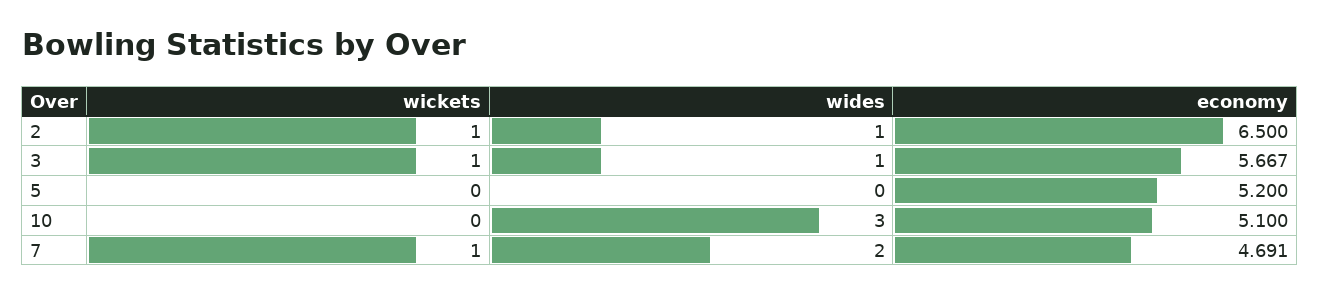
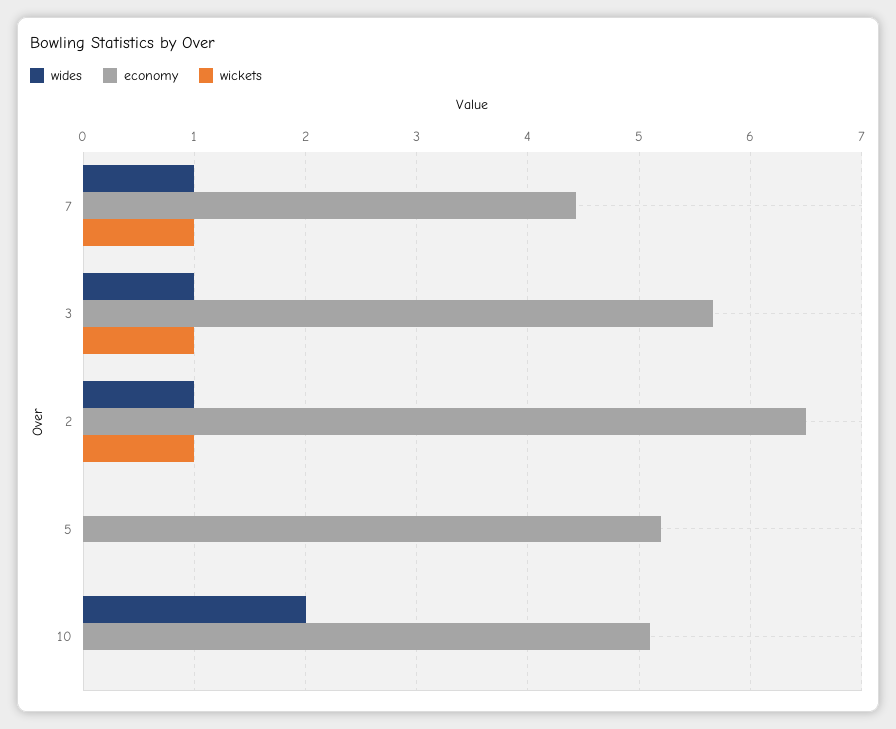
wides, 10: 3 -> 2
wides, 7: 2 -> 1
economy, 7: 4.691 -> 4.4

